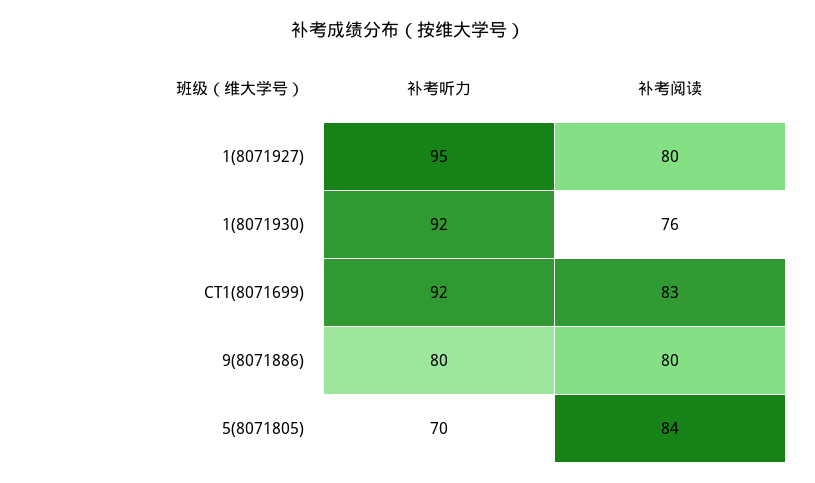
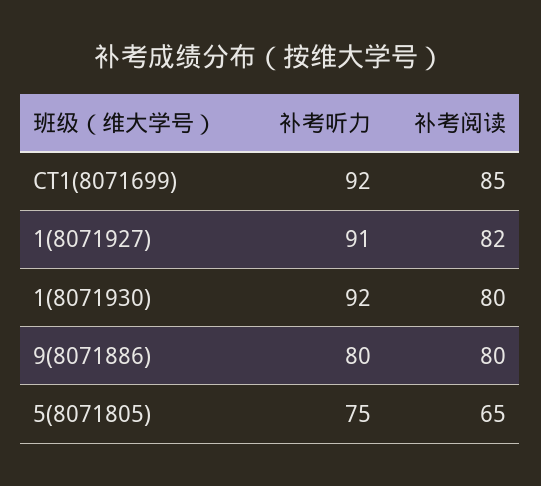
补考听力, 1(8071927): 95 -> 91
补考阅读, 1(8071927): 80 -> 82
补考阅读, 1(8071930): 76 -> 80
补考阅读, CT1(8071699): 83 -> 85
补考听力, 5(8071805): 70 -> 75
补考阅读, 5(8071805): 84 -> 65

